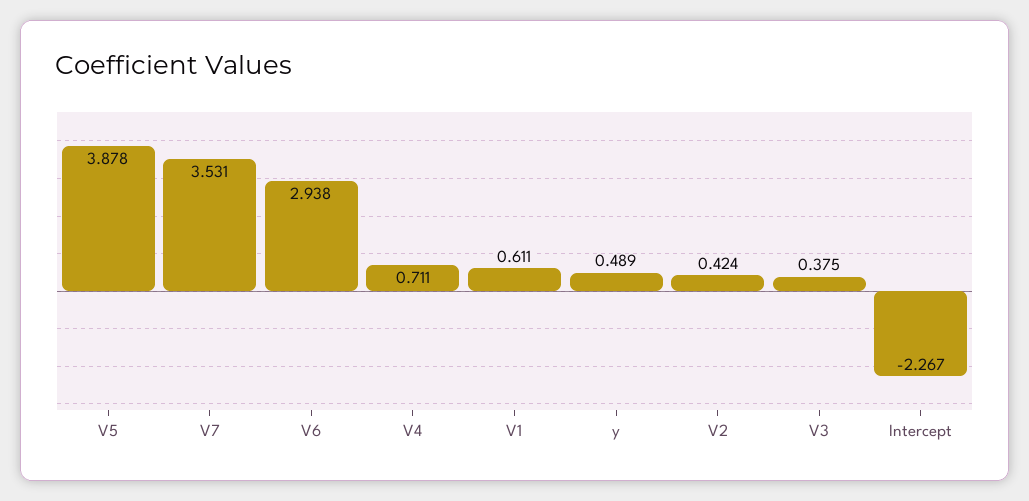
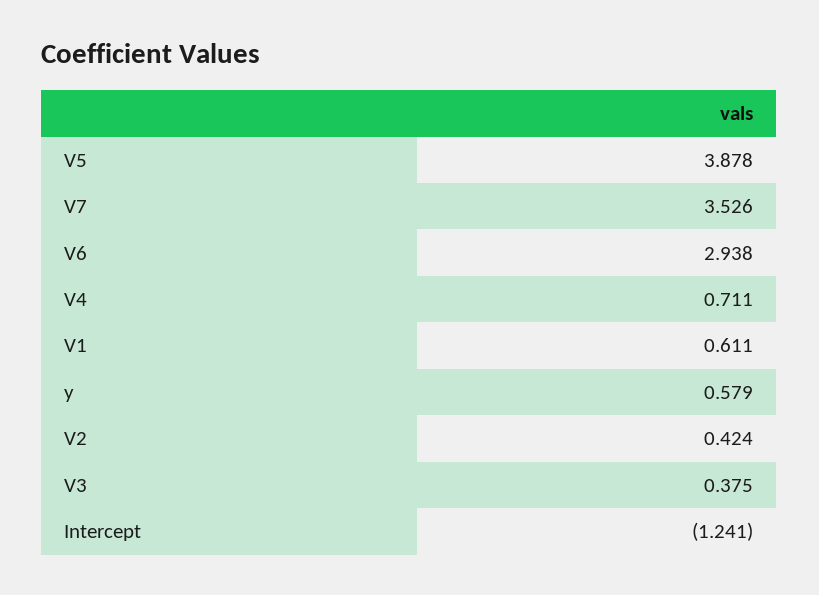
V7: 3.531 -> 3.526
y: 0.489 -> 0.579
Intercept: -2.267 -> -1.241

